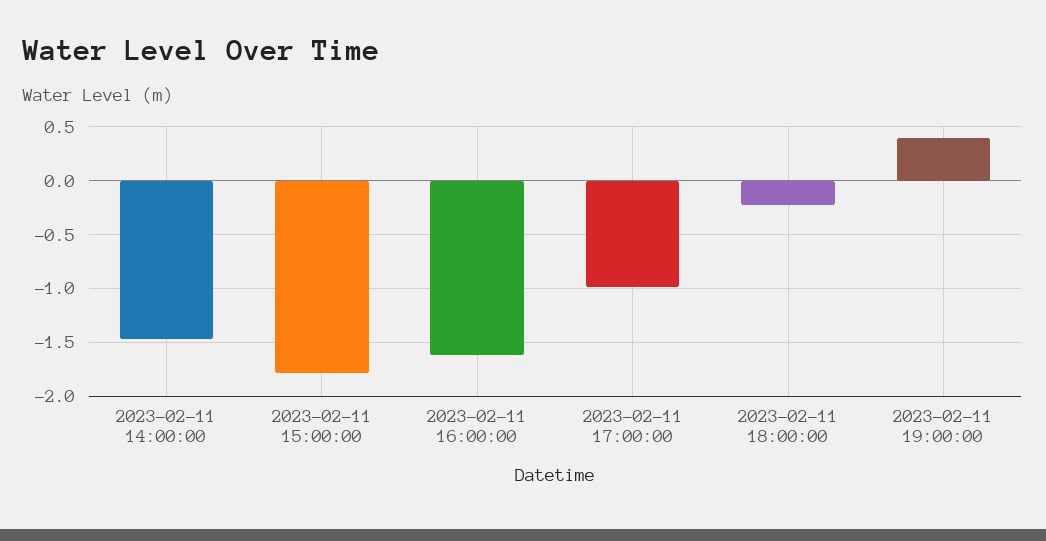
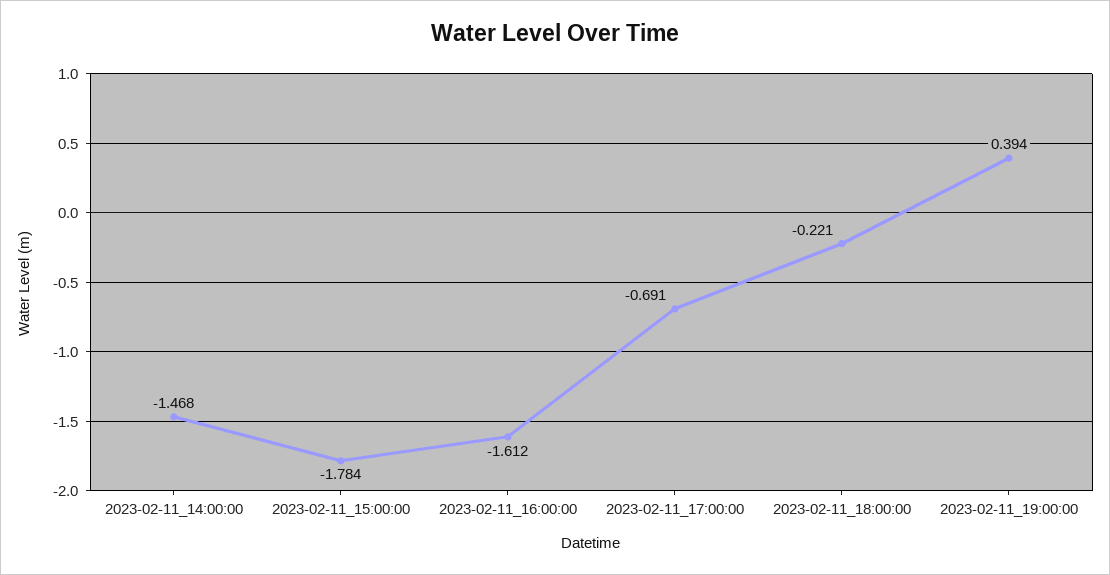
2023-02-11 17:00:00: -1 -> -0.691

